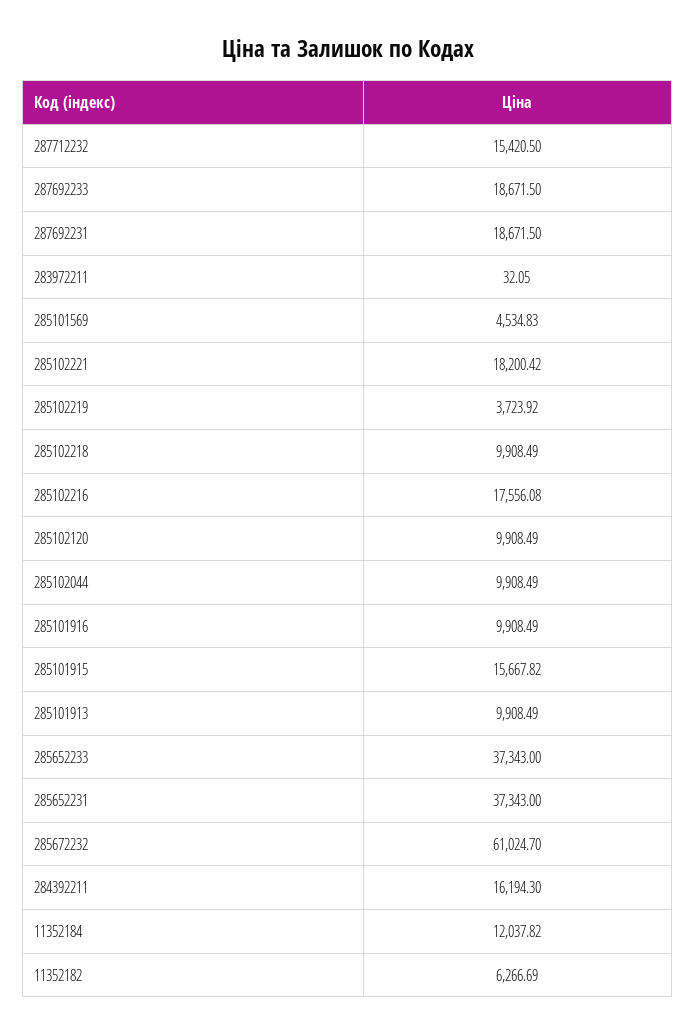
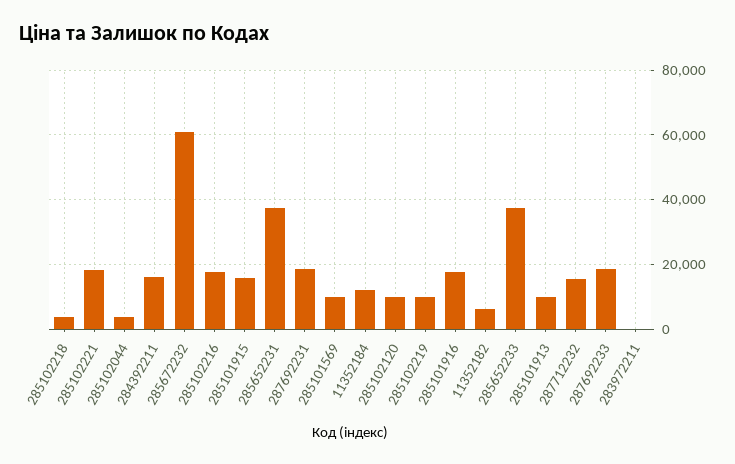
285101569: 4534.83 -> 10000
285102219: 3723.92 -> 10000
285102218: 9908.49 -> 4000
285102044: 9908.49 -> 4000
285101916: 9908.49 -> 18000

